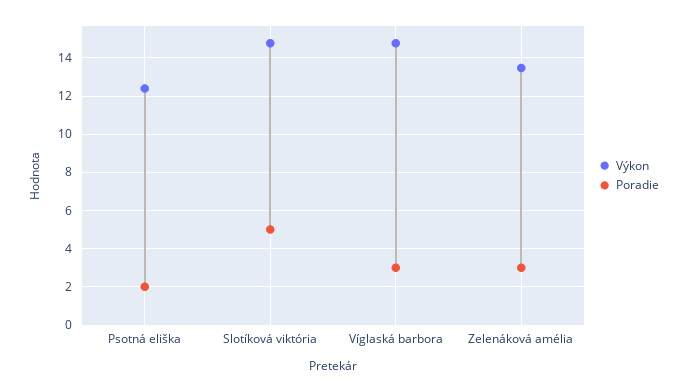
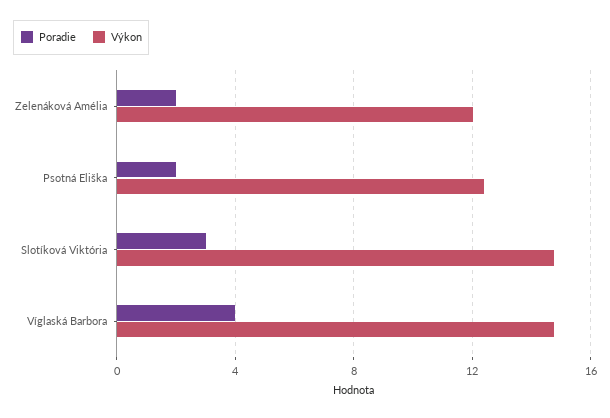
Poradie, Slotíková viktória: 5 -> 3
Poradie, Víglaská barbora: 3 -> 4
Výkon, Zelenáková amélia: 13.5 -> 12
Poradie, Zelenáková amélia: 3 -> 2

